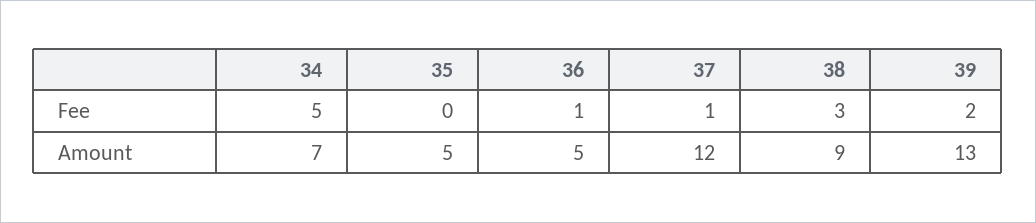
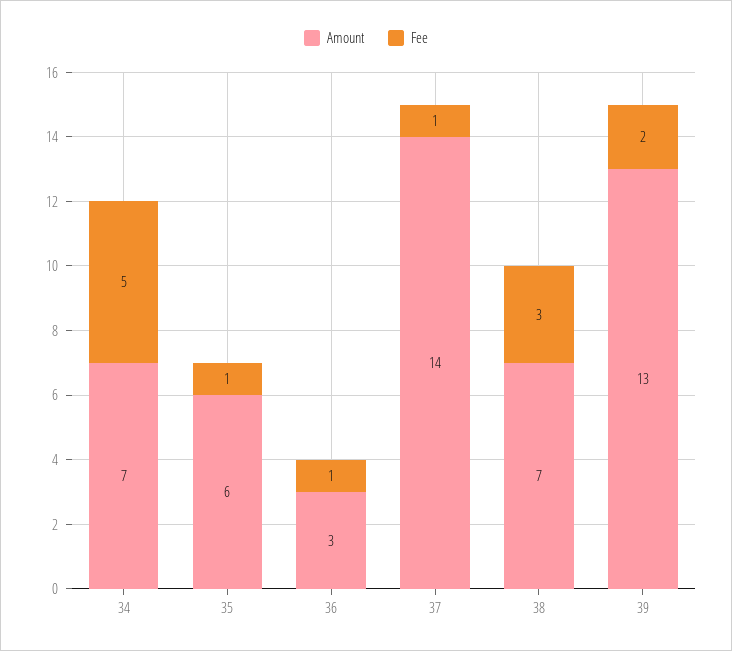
Fee, 35: 0 -> 1
Amount, 35: 5 -> 6
Amount, 36: 5 -> 3
Amount, 37: 12 -> 14
Amount, 38: 9 -> 7

